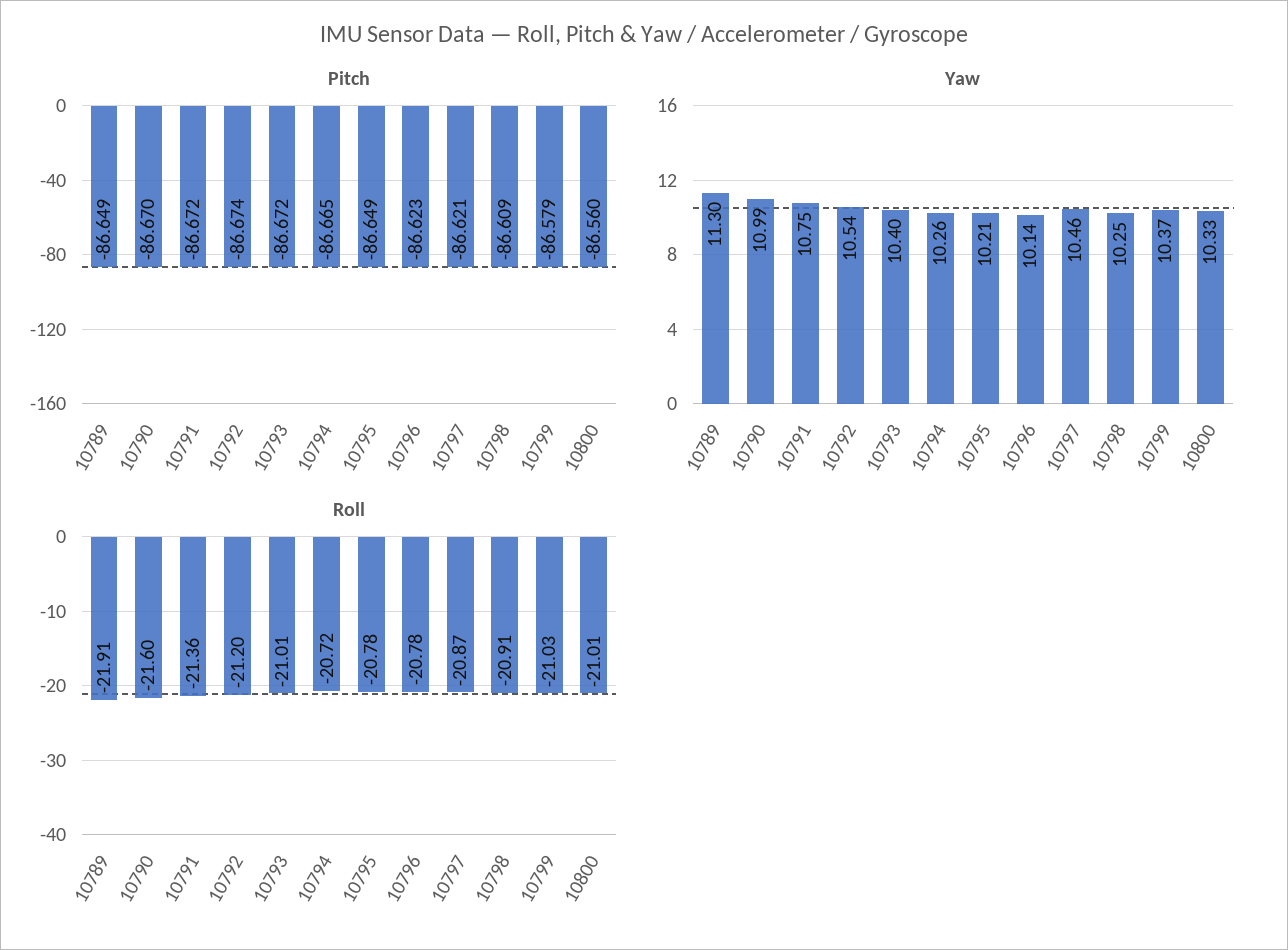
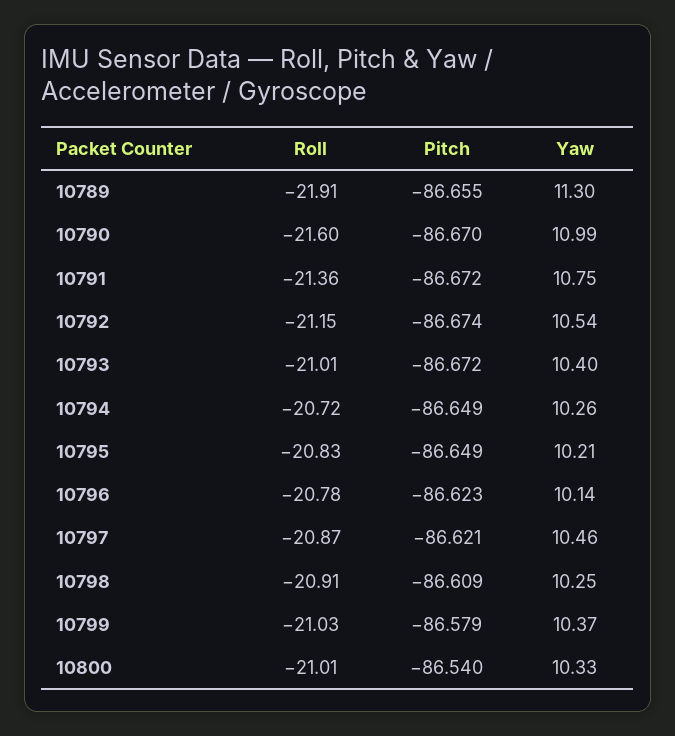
Pitch, 10789: -86.649 -> -86.655
Pitch, 10794: -86.665 -> -86.649
Pitch, 10800: -86.56 -> -86.54
Roll, 10792: -21.2 -> -21.15
Roll, 10795: -20.78 -> -20.83

